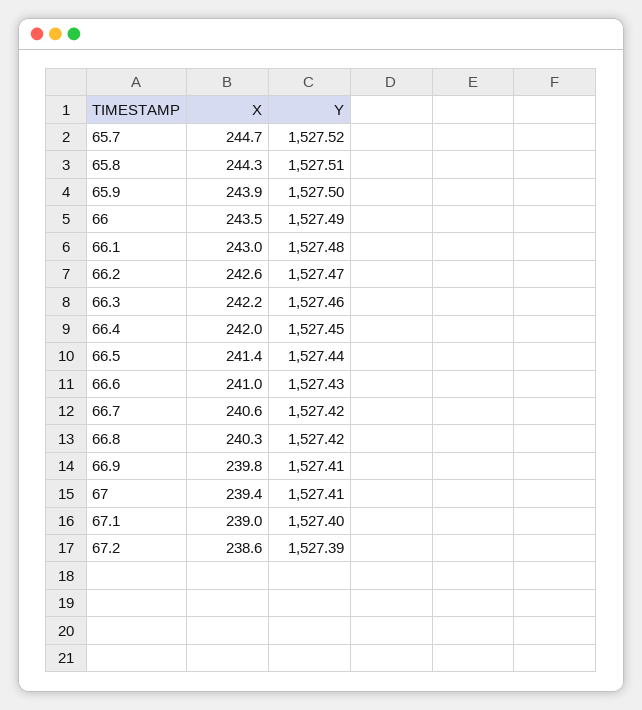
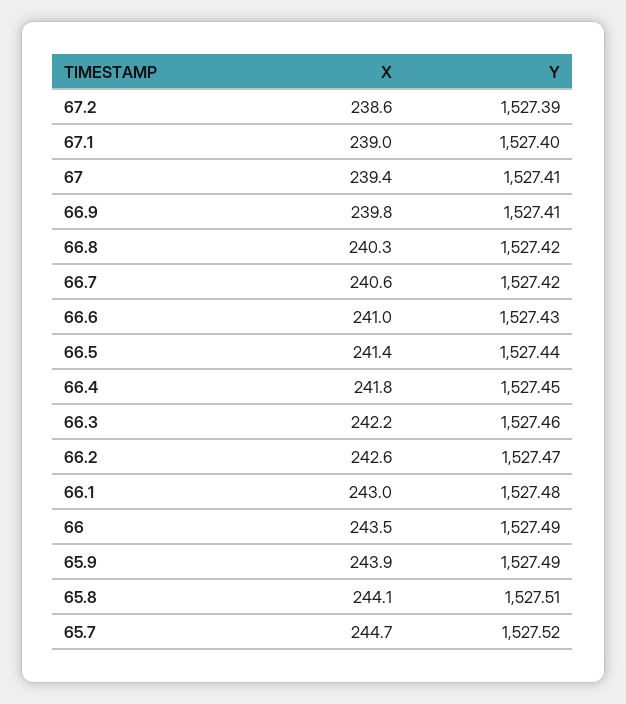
X, 65.8: 244.3 -> 244.1
Y, 65.9: 1527.5 -> 1527.49
X, 66.4: 242 -> 241.8

